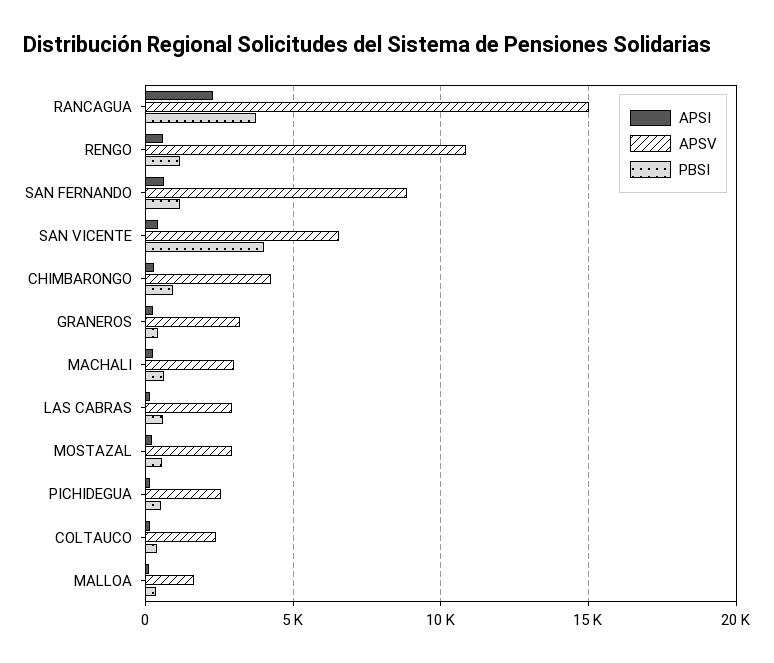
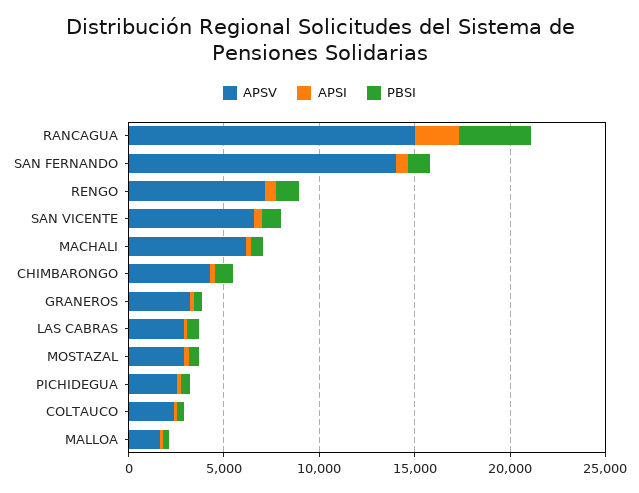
APSV, RENGO: 11000 -> 7000
APSV, SAN FERNANDO: 9000 -> 14000
PBSI, SAN VICENTE: 4000 -> 1000
APSV, MACHALI: 3000 -> 6000

